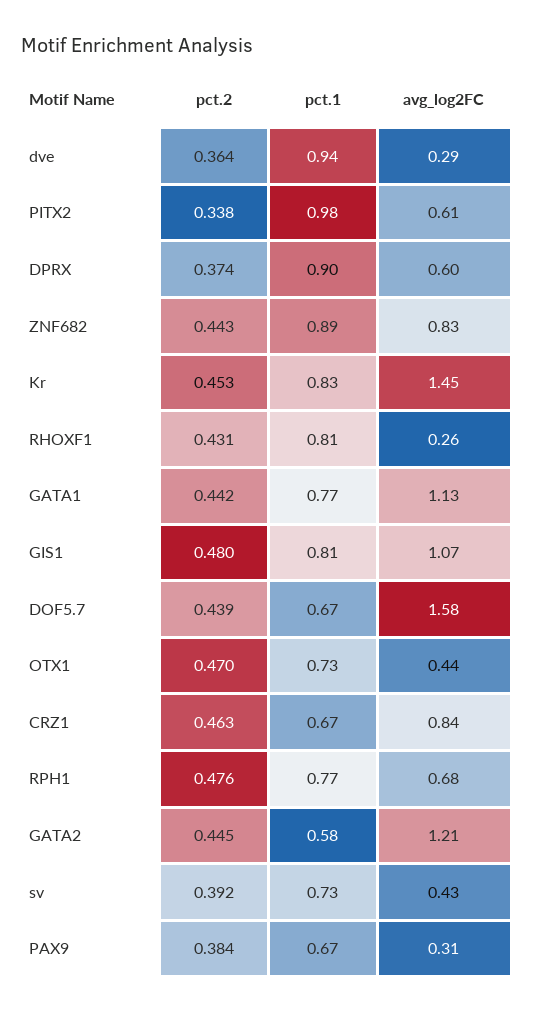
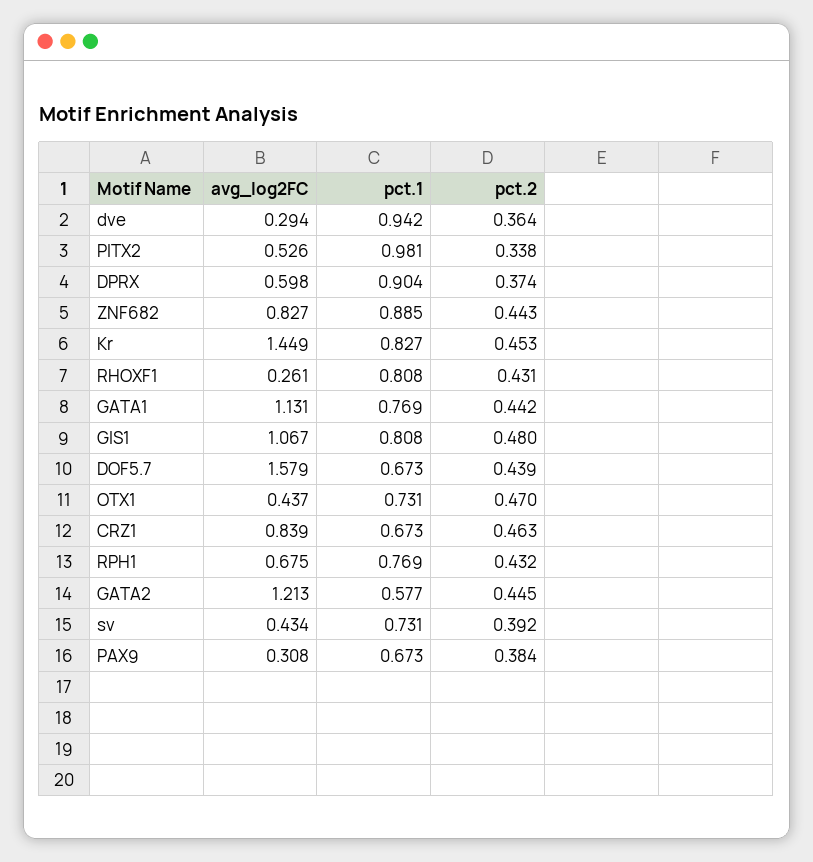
avg_log2FC, PITX2: 0.61 -> 0.526
pct.2, RPH1: 0.476 -> 0.432

